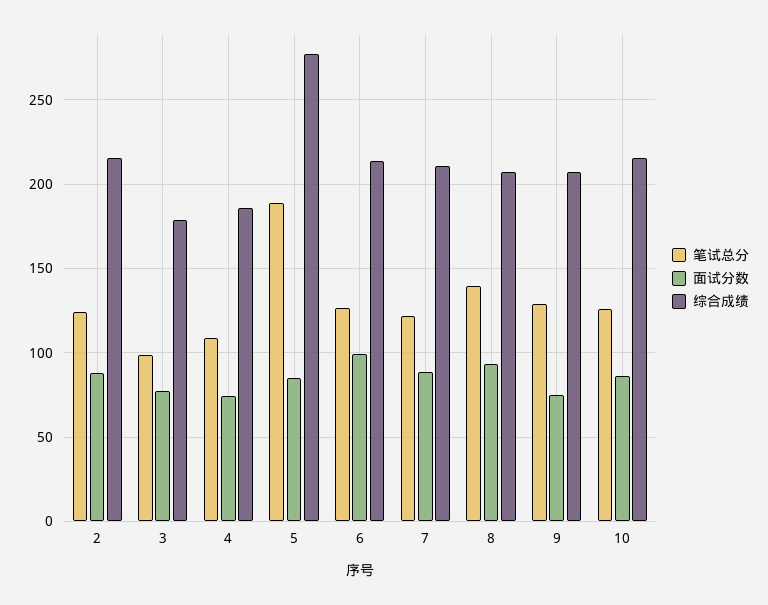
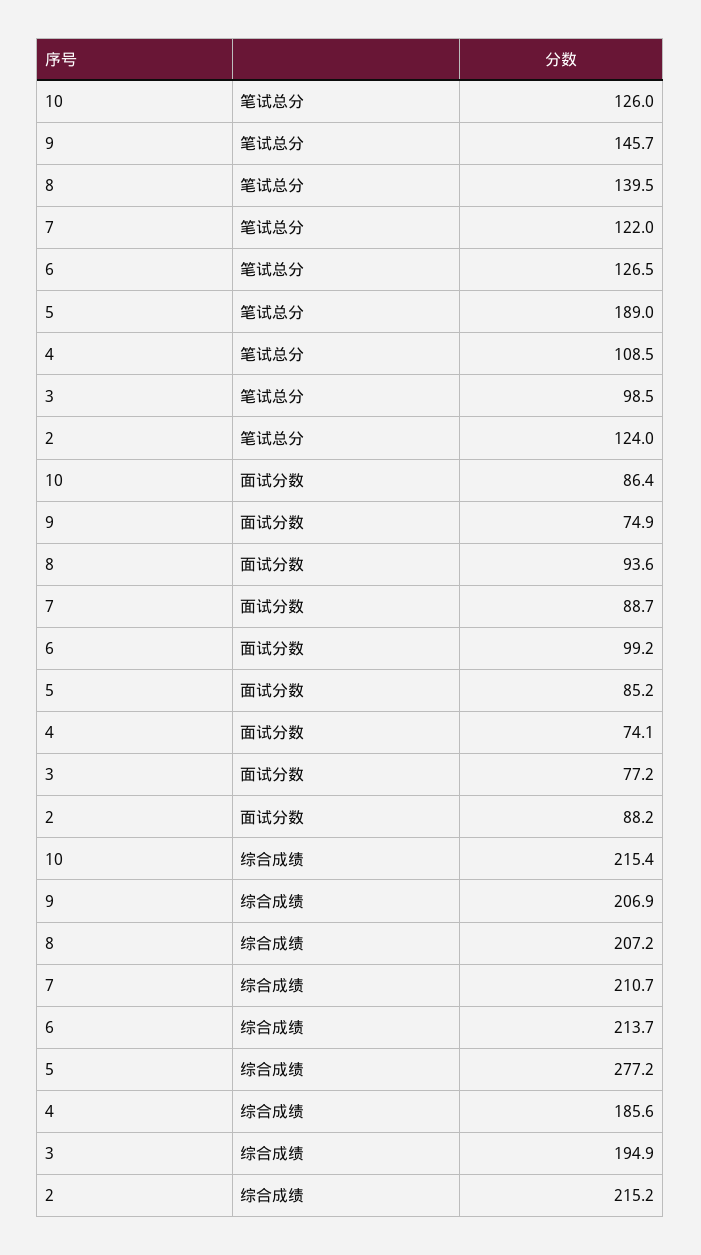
综合成绩, 3: 180 -> 194.9
笔试总分, 9: 130 -> 145.7

